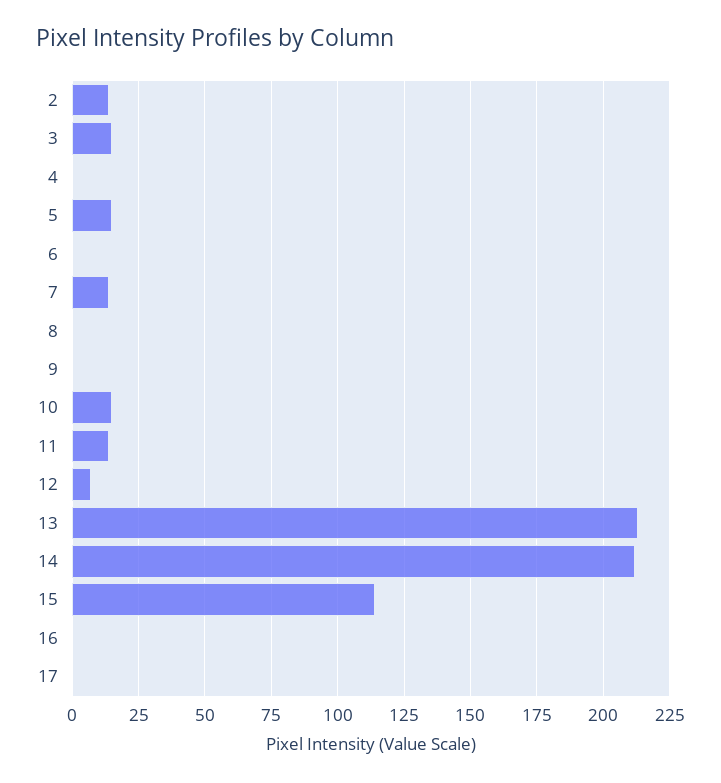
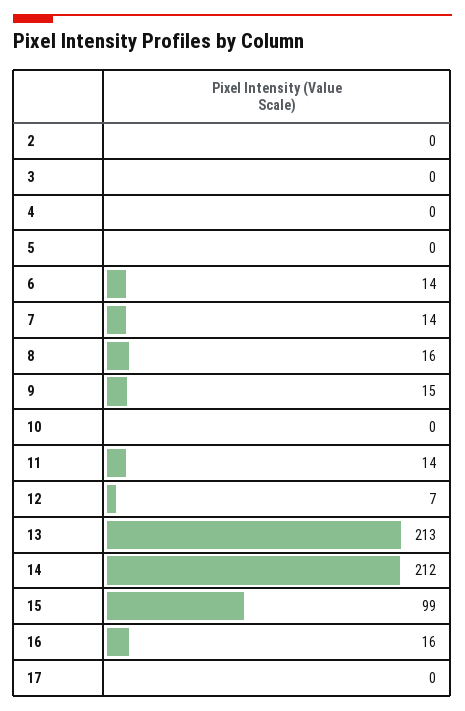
2: 15 -> 0
3: 15 -> 0
5: 15 -> 0
6: 0 -> 14
8: 0 -> 16
9: 0 -> 15
10: 15 -> 0
15: 115 -> 99
16: 0 -> 16

